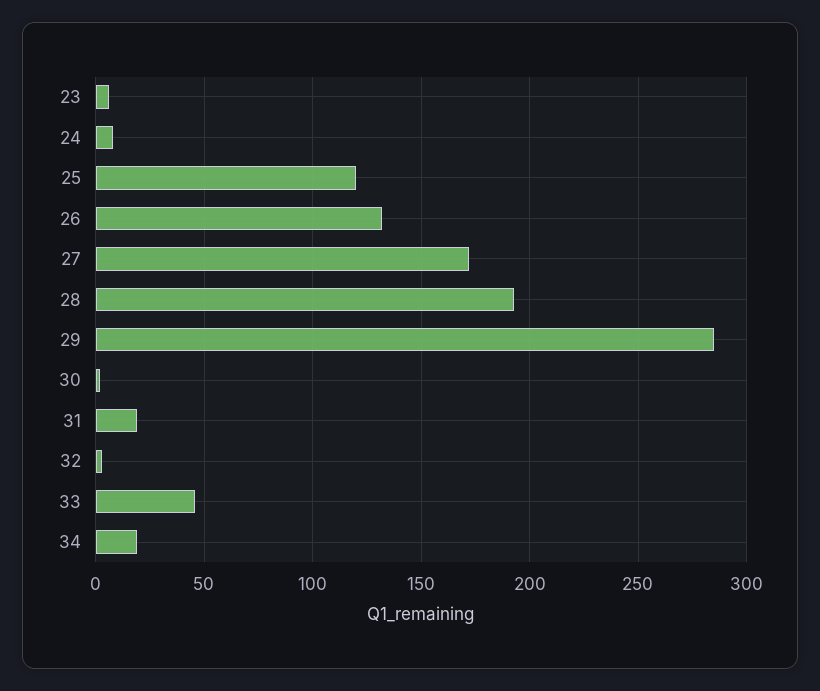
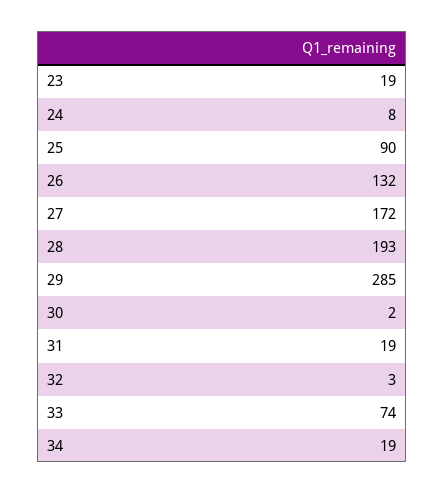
23: 5 -> 19
25: 120 -> 90
33: 45 -> 74

